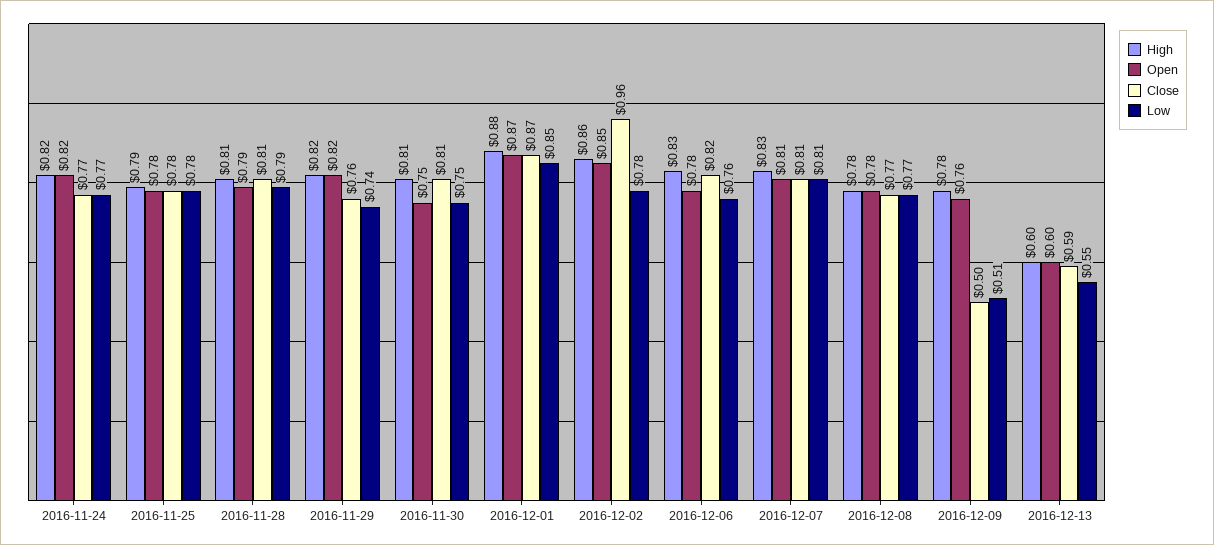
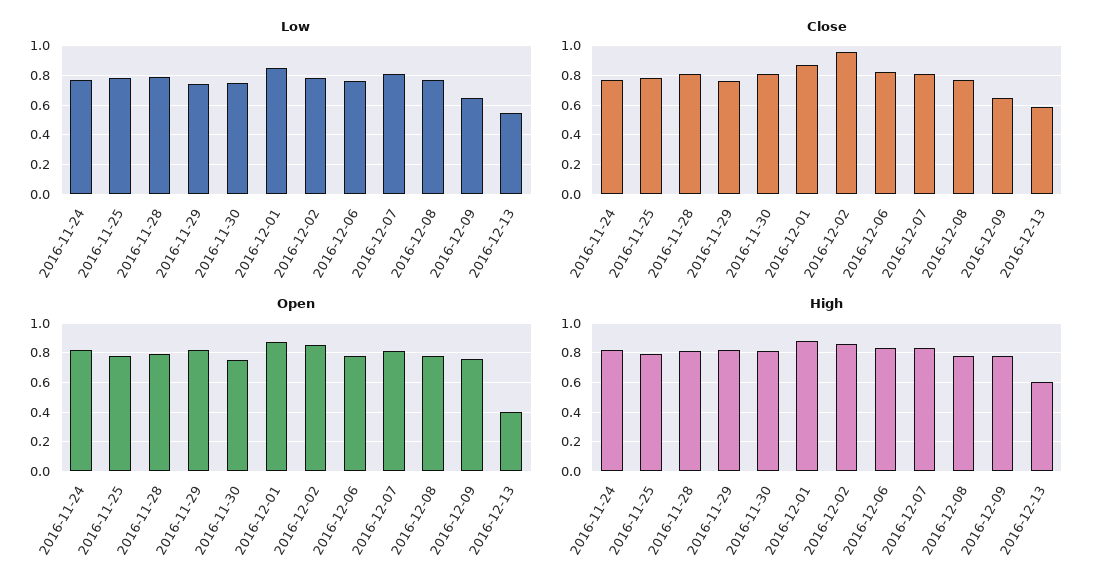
Close, 2016-12-09: 0.5 -> 0.65
Low, 2016-12-09: 0.51 -> 0.65
Open, 2016-12-13: 0.6 -> 0.4

